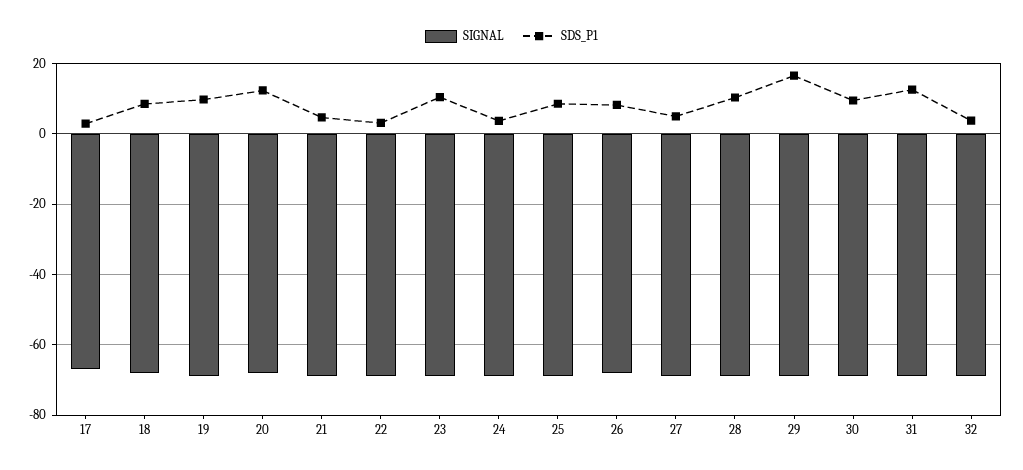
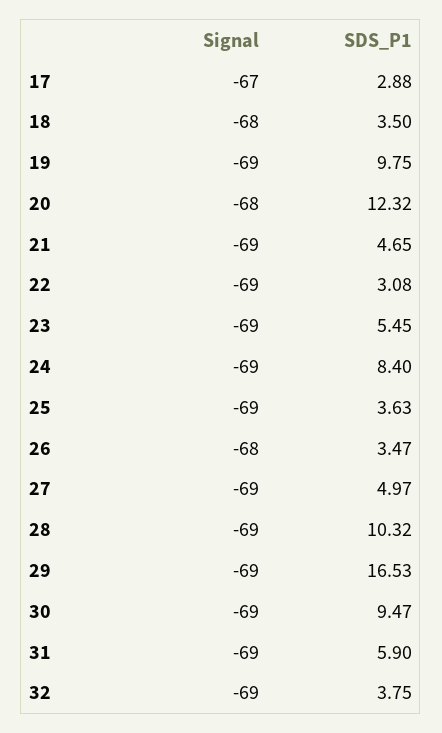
SDS_P1, 18: 8 -> 3.5
SDS_P1, 23: 10 -> 5.45
SDS_P1, 24: 4 -> 8.4
SDS_P1, 25: 8 -> 3.63
SDS_P1, 26: 8 -> 3.47
SDS_P1, 31: 12 -> 5.9

